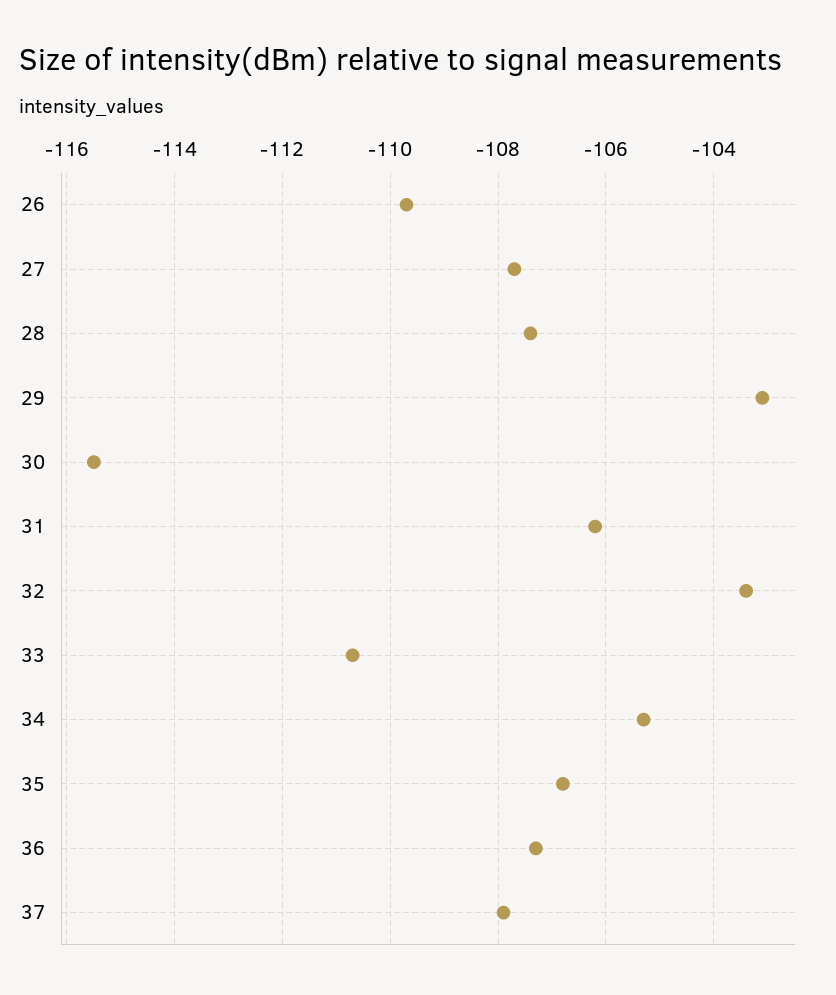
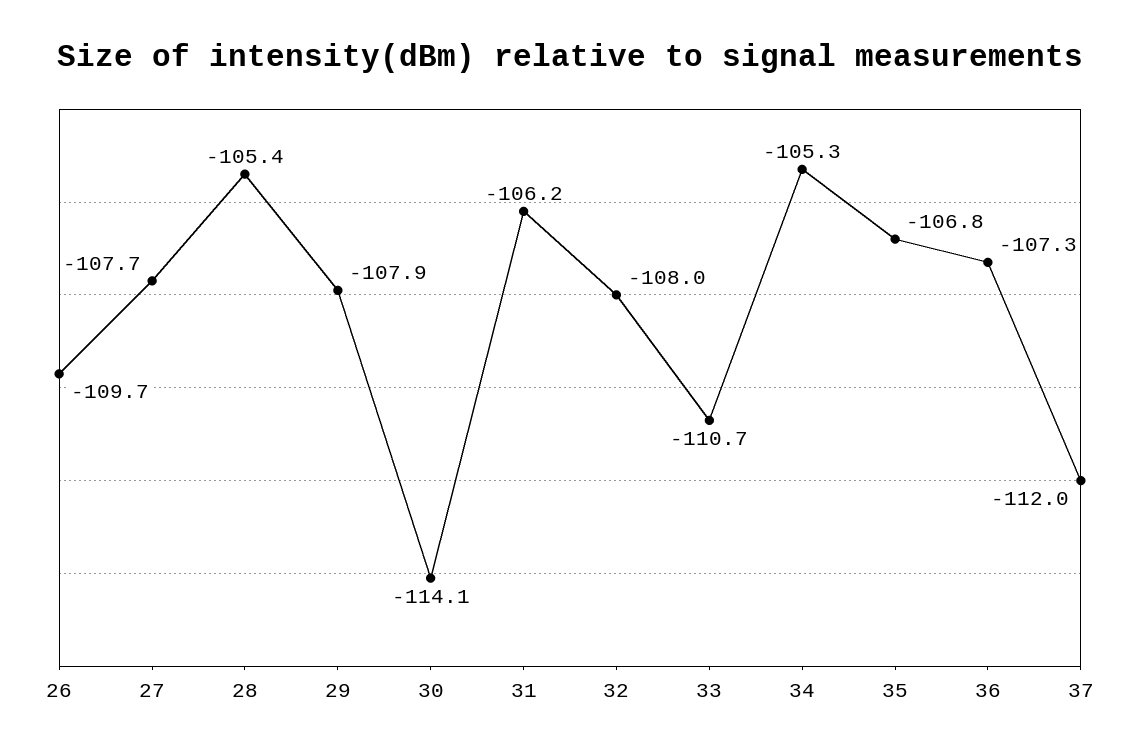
28: -107.5 -> -105.4
29: -103 -> -107.9
30: -115.5 -> -114.1
32: -103.5 -> -108
37: -108 -> -112

